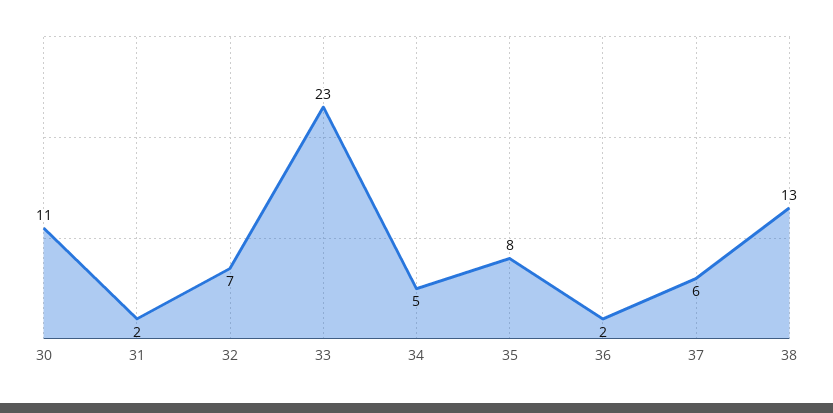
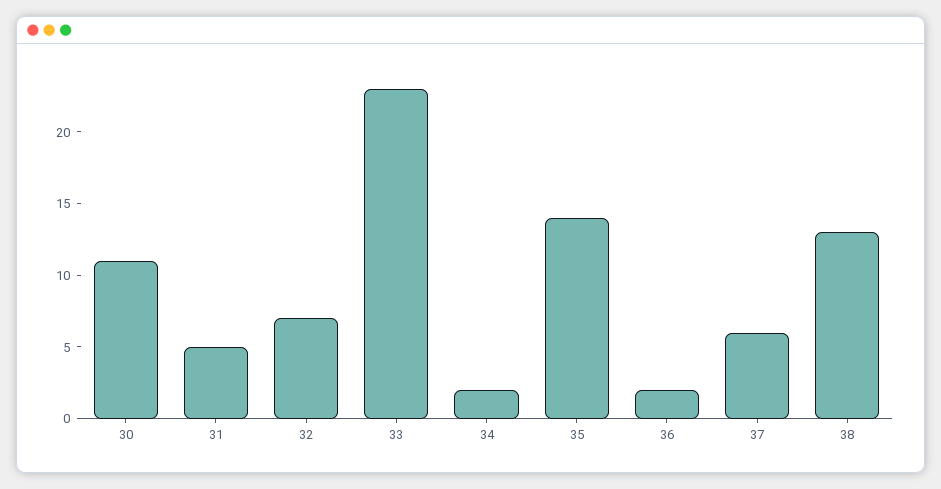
31: 2 -> 5
34: 5 -> 2
35: 8 -> 14

